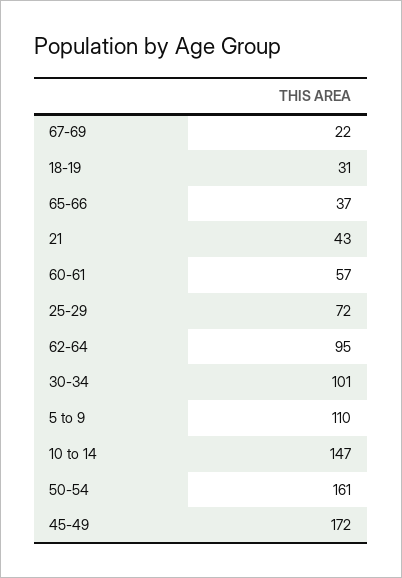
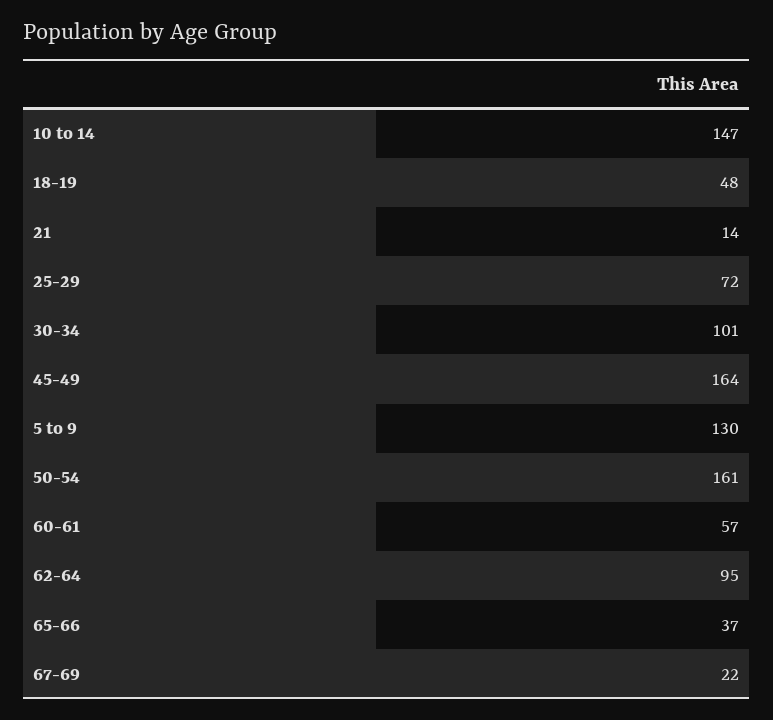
18-19: 31 -> 48
21: 43 -> 14
5 to 9: 110 -> 130
45-49: 172 -> 164

